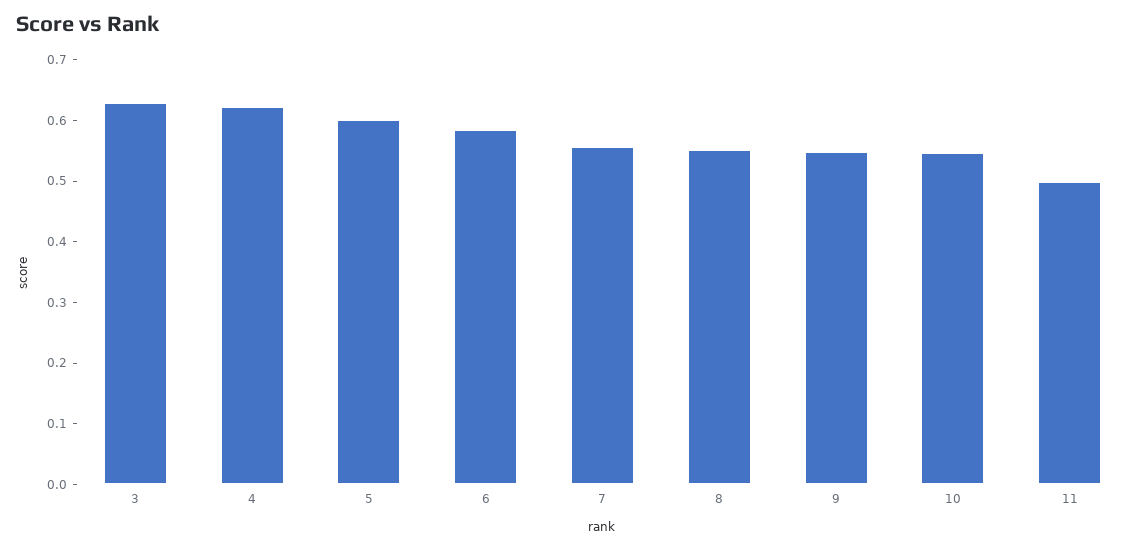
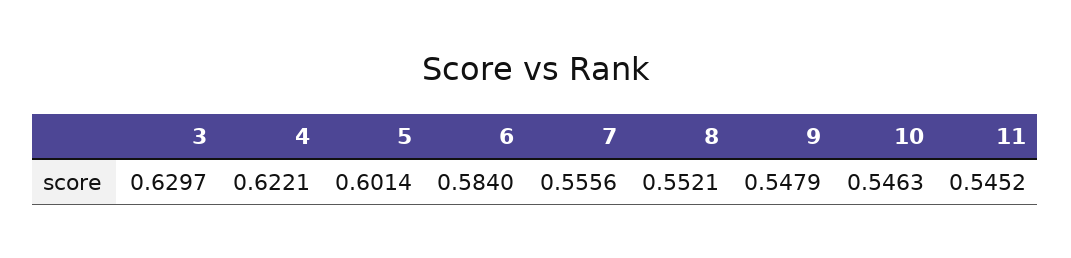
11: 0.5 -> 0.5452

